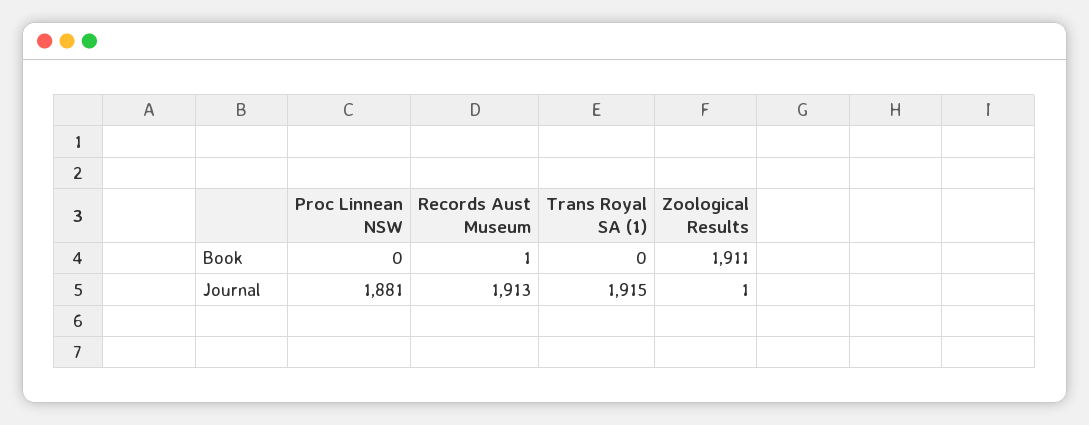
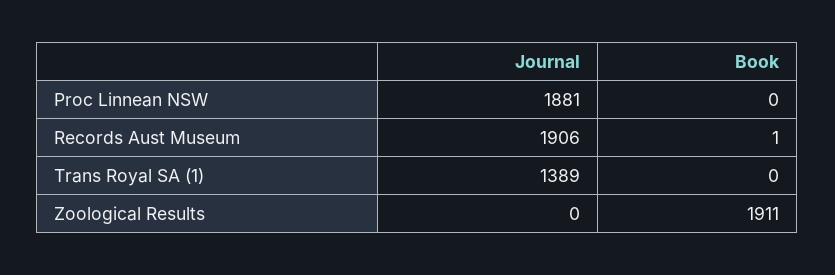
Records Aust Museum, Journal: 1913 -> 1906
Trans Royal SA (1), Journal: 1915 -> 1389
Zoological Results, Journal: 1 -> 0

